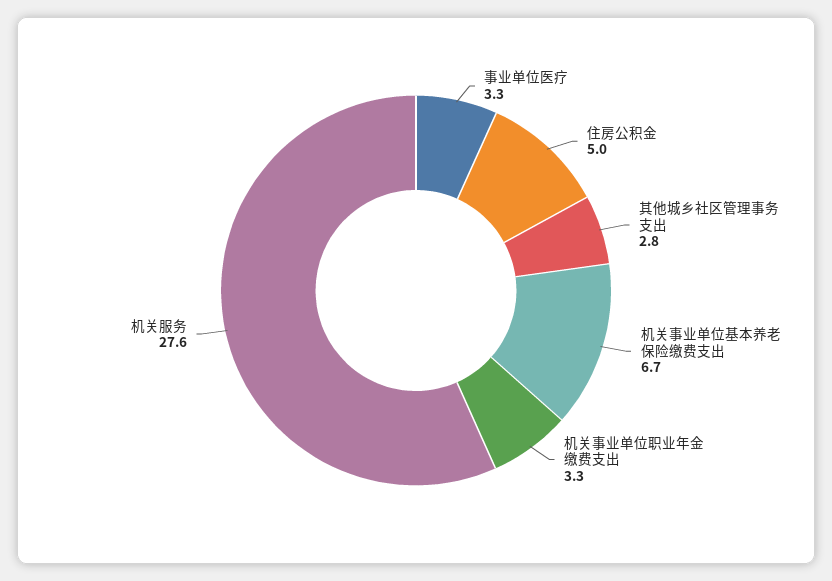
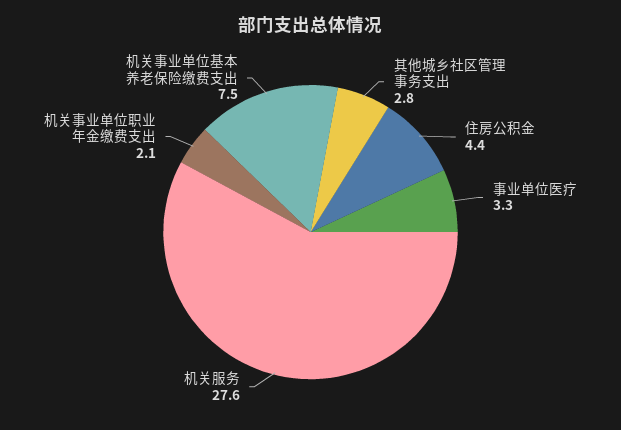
住房公积金: 5 -> 4.4
机关事业单位基本养老保险缴费支出: 6.7 -> 7.5
机关事业单位职业年金缴费支出: 3.3 -> 2.1

